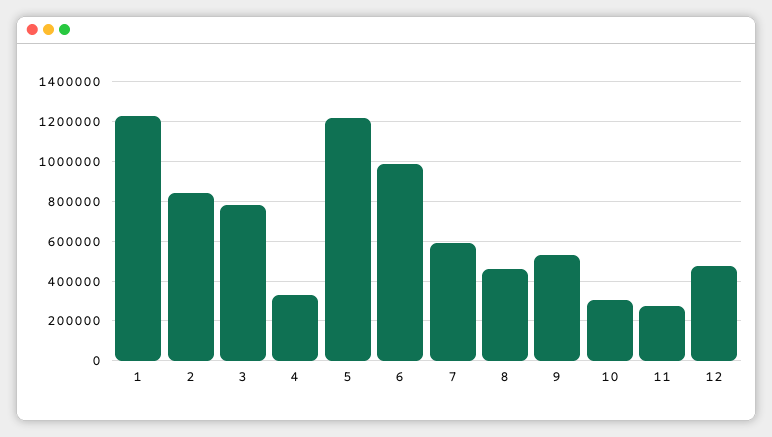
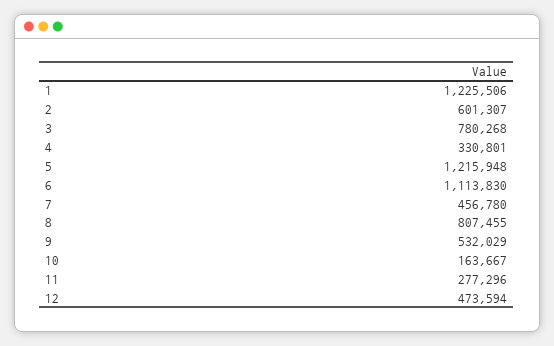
2: 850000 -> 601307
6: 1000000 -> 1113830
7: 600000 -> 456780
8: 450000 -> 807455
10: 300000 -> 163667

